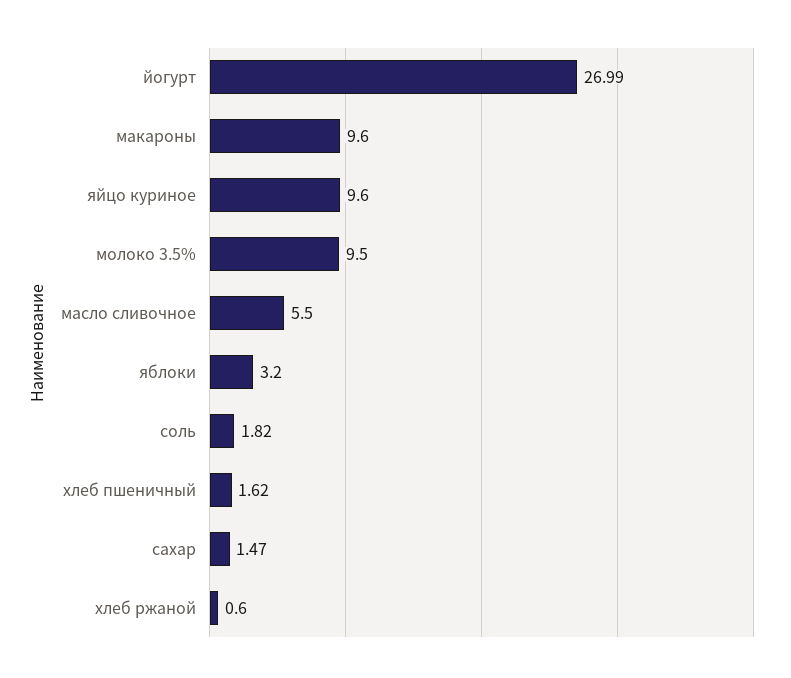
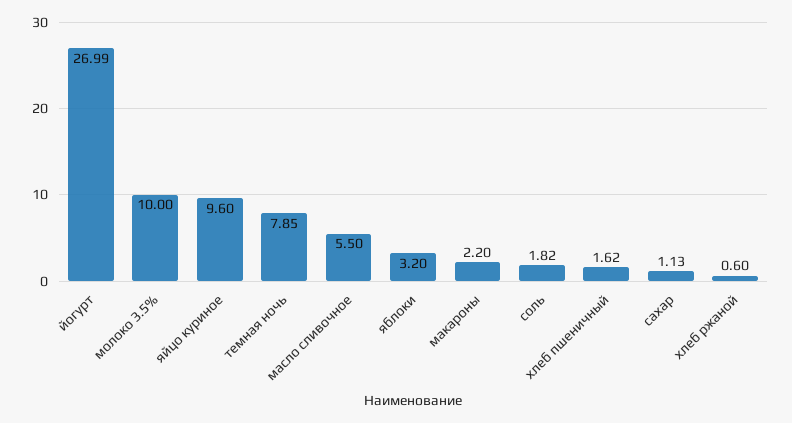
макароны: 9.6 -> 2.2
молоко 3.5%: 9.5 -> 10
сахар: 1.47 -> 1.13
темная ночь: none -> 7.85

